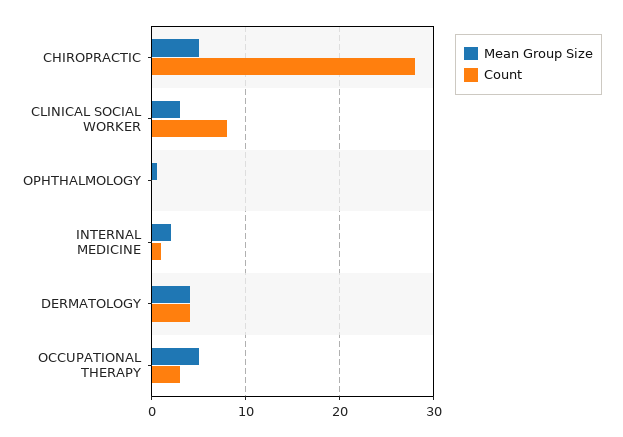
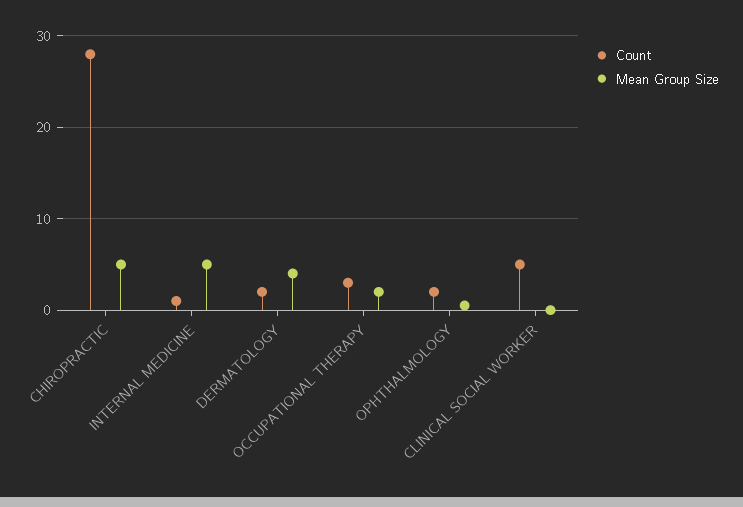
Mean Group Size, CLINICAL SOCIAL WORKER: 3 -> 0
Count, CLINICAL SOCIAL WORKER: 8 -> 5
Count, OPHTHALMOLOGY: 0 -> 2
Mean Group Size, INTERNAL MEDICINE: 2 -> 5
Count, DERMATOLOGY: 4 -> 2
Mean Group Size, OCCUPATIONAL THERAPY: 5 -> 2

